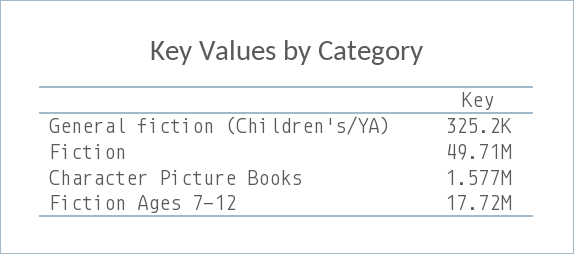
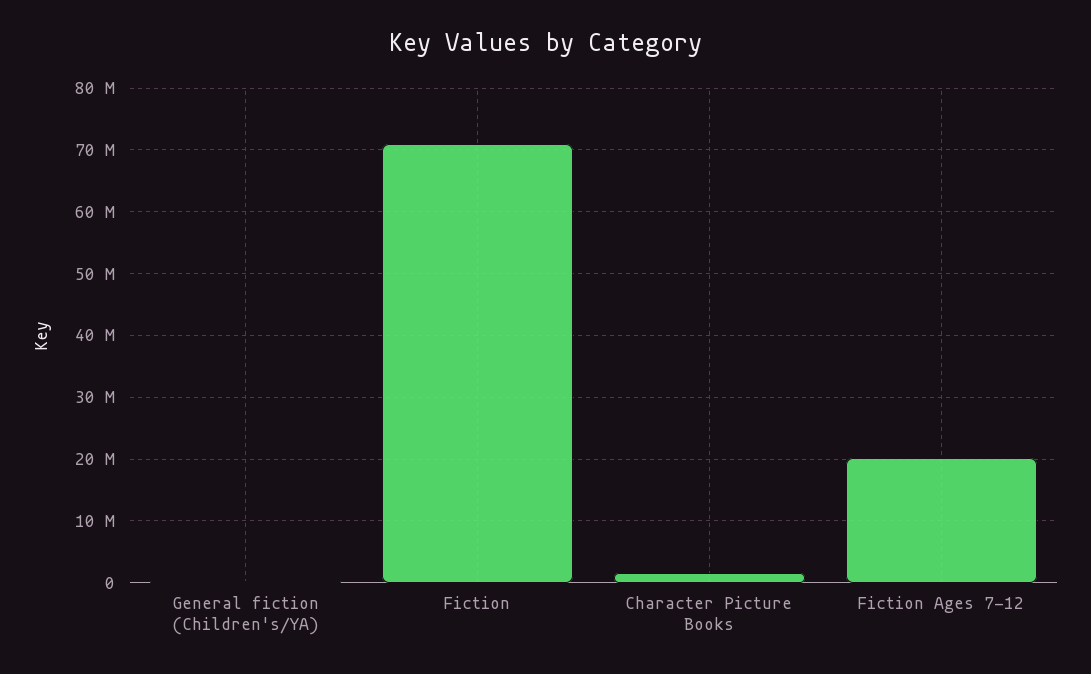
Fiction: 49710000 -> 71000000
Fiction Ages 7-12: 17720000 -> 20000000

